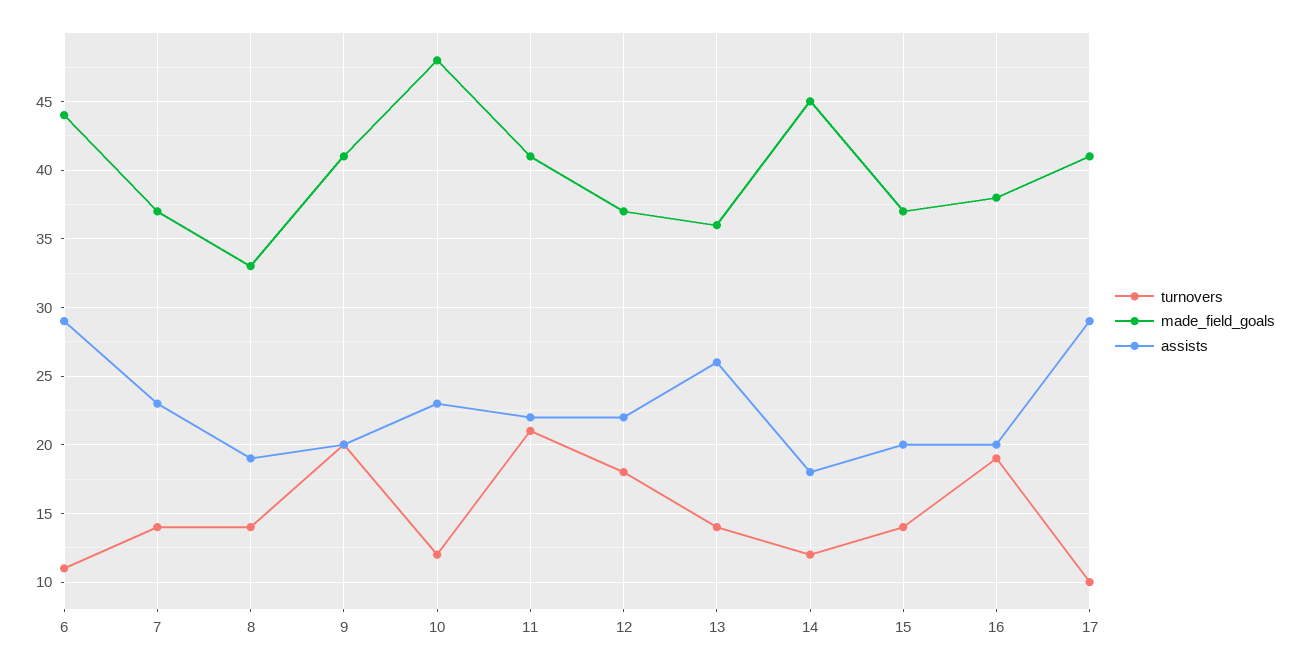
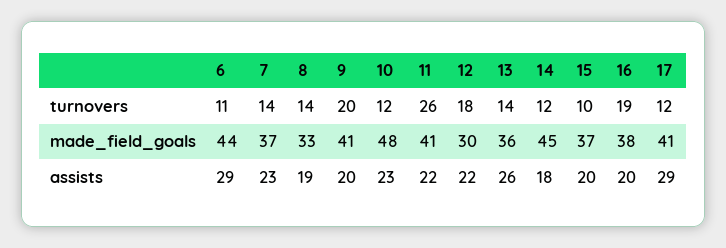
turnovers, 11: 21 -> 26
made_field_goals, 12: 37 -> 30
turnovers, 15: 14 -> 10
turnovers, 17: 10 -> 12

